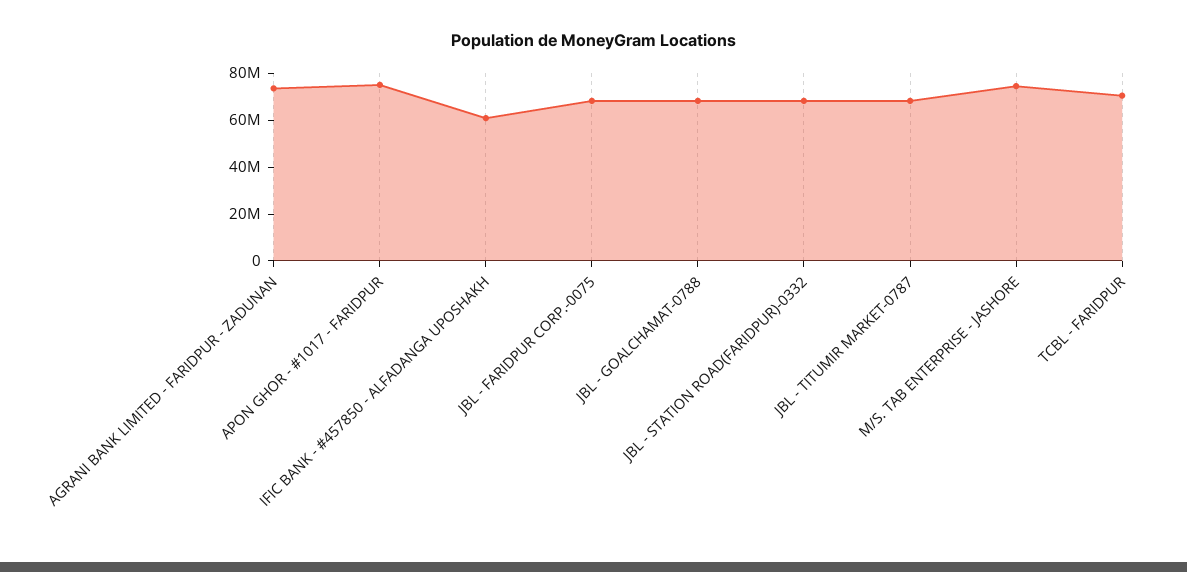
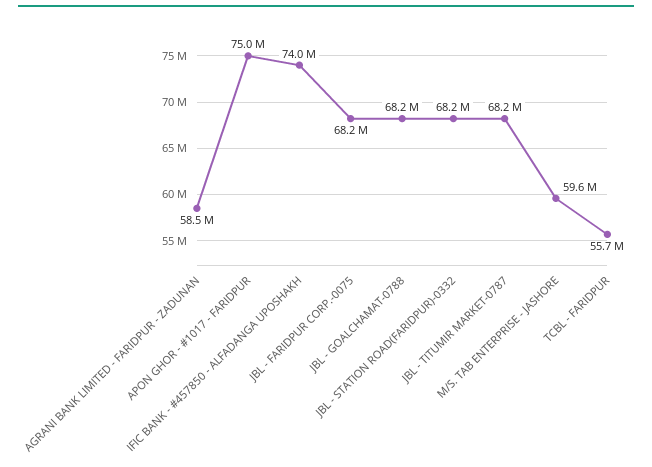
AGRANI BANK LIMITED - FARIDPUR - ZADUNAN: 75000000 -> 58500000
IFIC BANK - #457850 - ALFADANGA UPOSHAKH: 60000000 -> 74000000
M/S. TAB ENTERPRISE - JASHORE: 75000000 -> 59600000
TCBL - FARIDPUR: 70000000 -> 55700000

